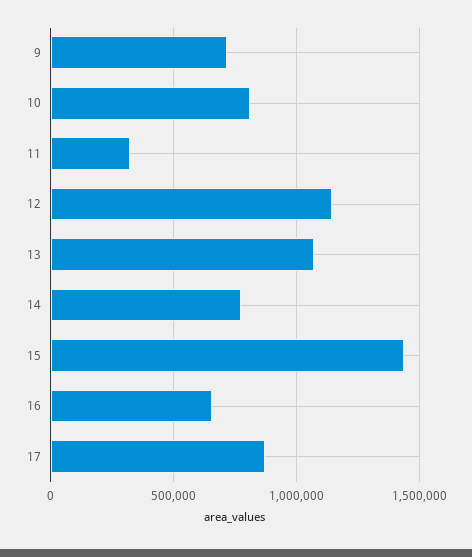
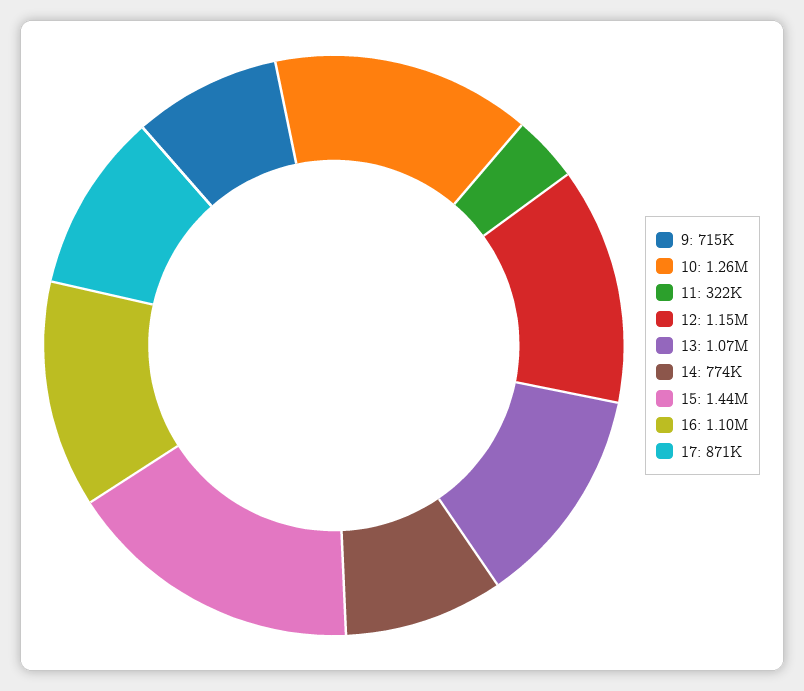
10: 800000 -> 1260000
16: 650000 -> 1100000

